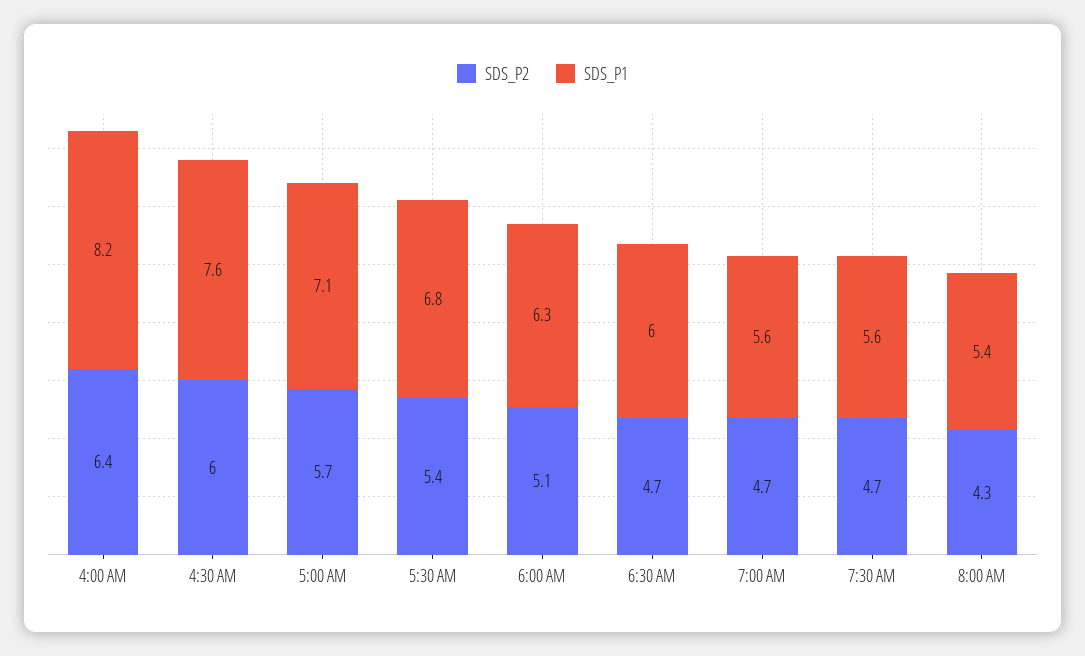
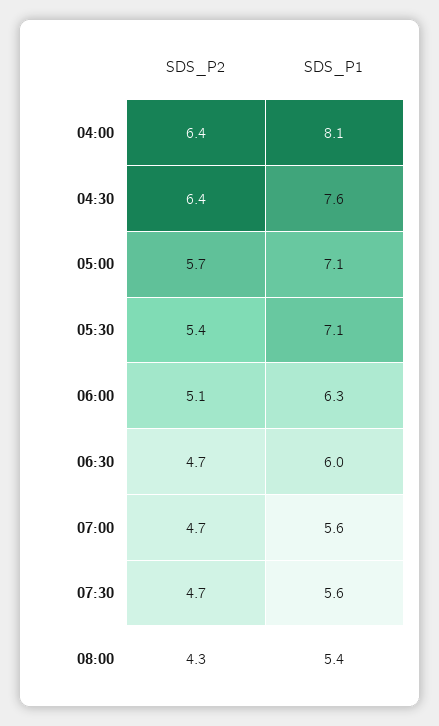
SDS_P1, 4:00 AM: 8.2 -> 8.1
SDS_P2, 4:30 AM: 6 -> 6.4
SDS_P1, 5:30 AM: 6.8 -> 7.1

